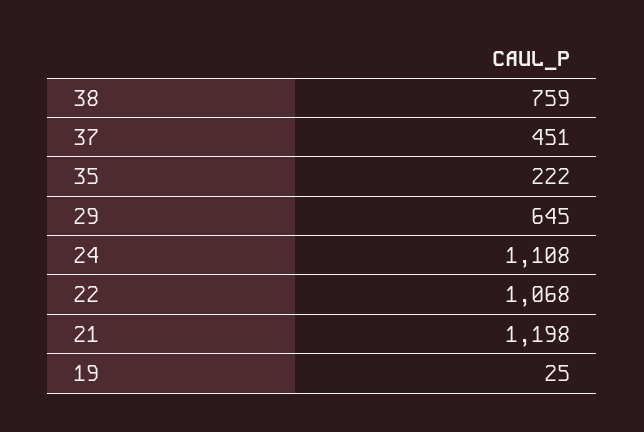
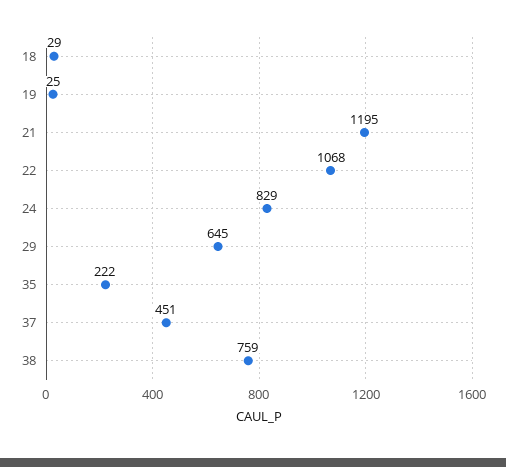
24: 1108 -> 829
21: 1198 -> 1195
18: none -> 29

